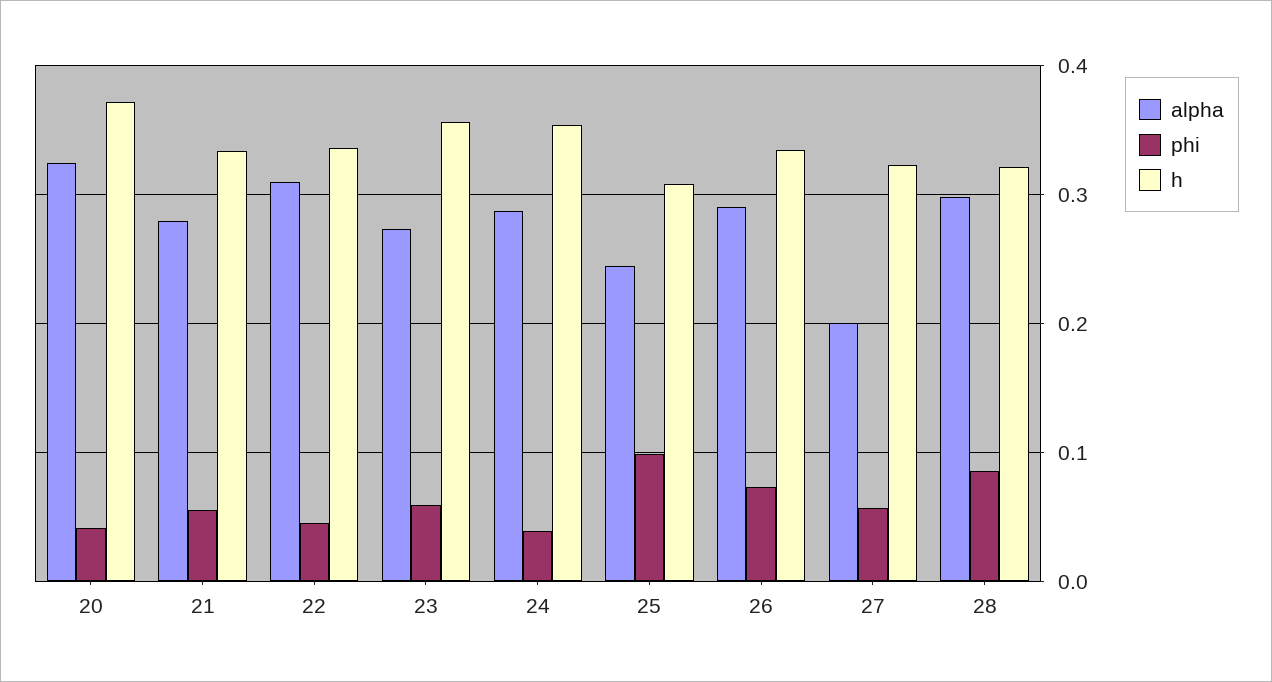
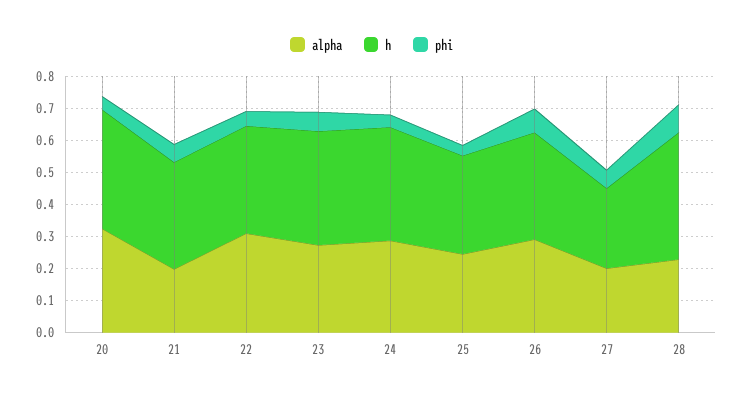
alpha, 21: 0.28 -> 0.2
phi, 25: 0.1 -> 0.025
h, 27: 0.32 -> 0.25
alpha, 28: 0.3 -> 0.225
h, 28: 0.32 -> 0.4

